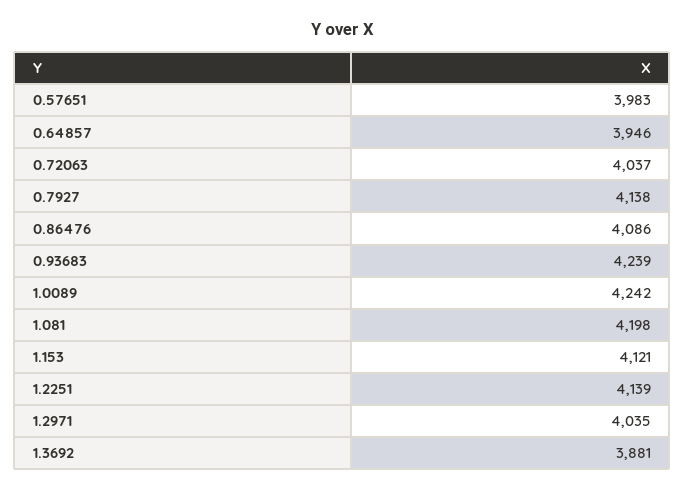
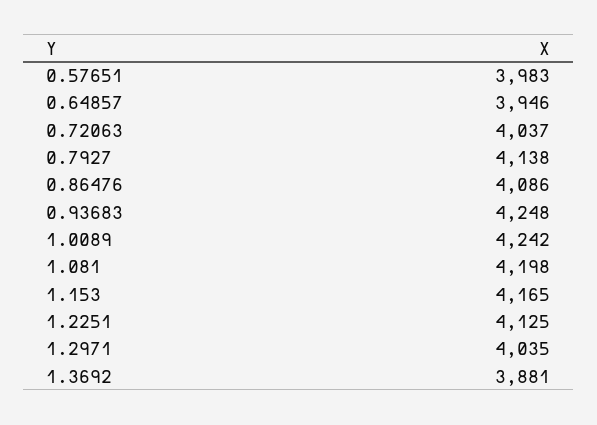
0.93683: 4239 -> 4248
1.153: 4121 -> 4165
1.2251: 4139 -> 4125

